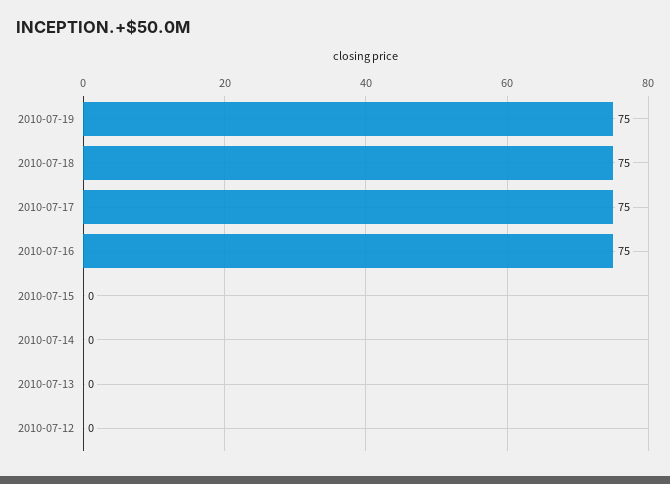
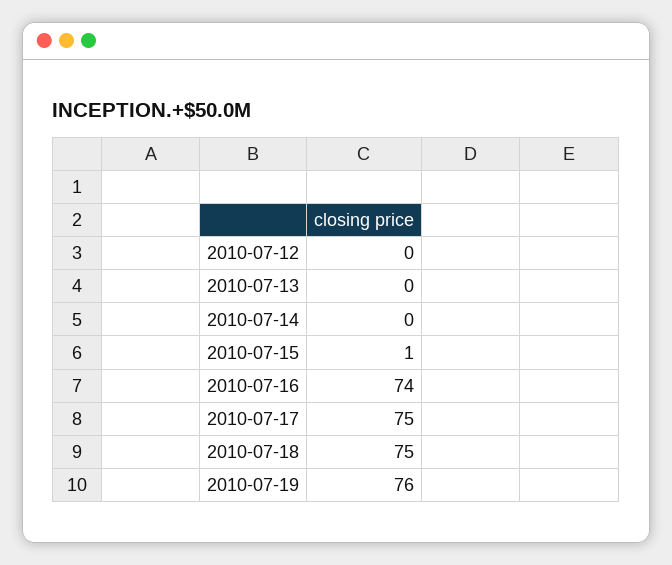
2010-07-19: 75 -> 76
2010-07-16: 75 -> 74
2010-07-15: 0 -> 1

